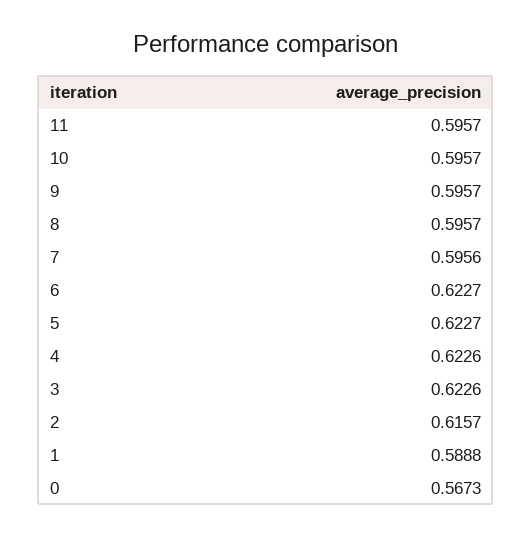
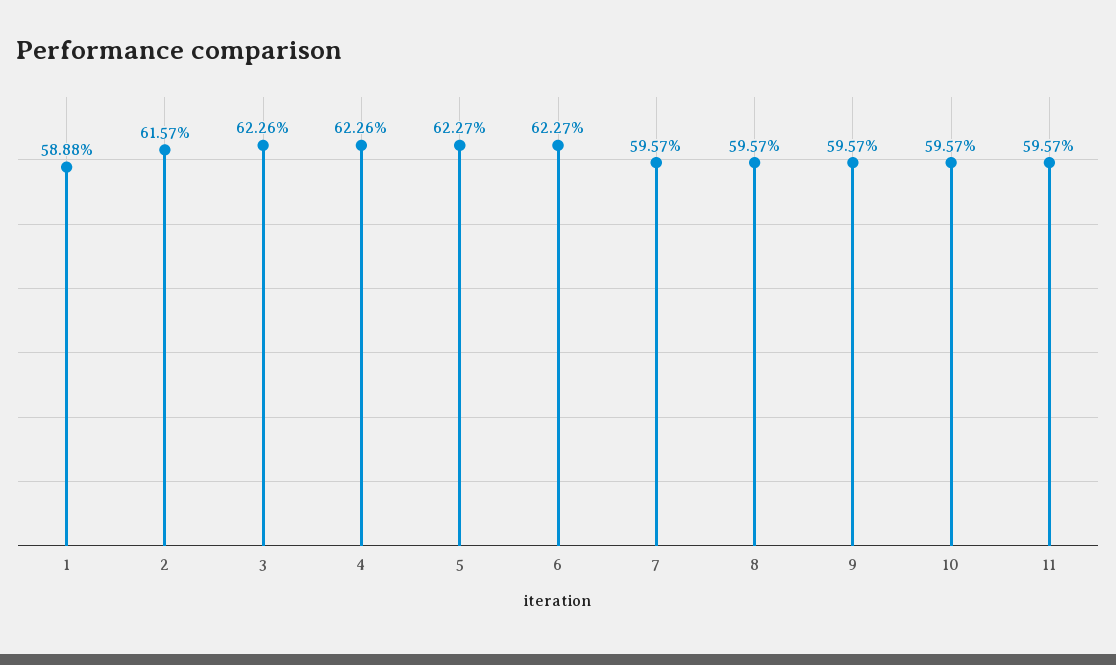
7: 0.5956 -> 0.5957
0: 0.5673 -> none

